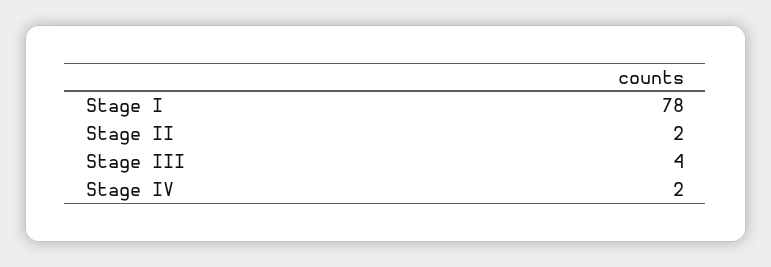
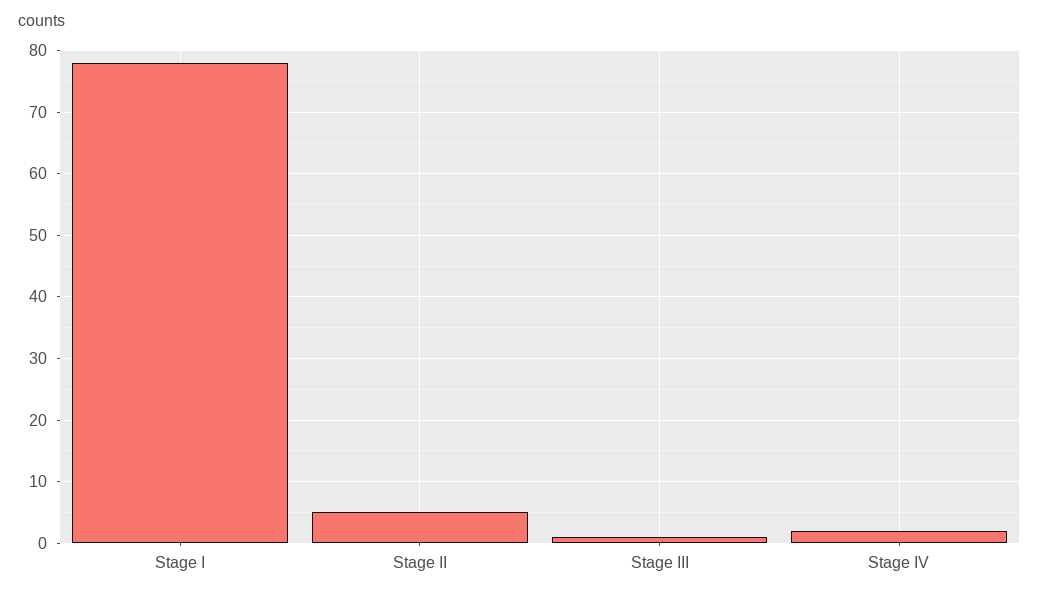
Stage II: 2 -> 5
Stage III: 4 -> 1

